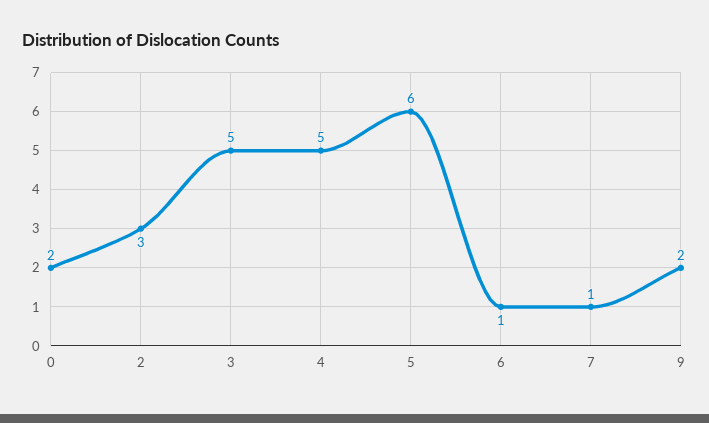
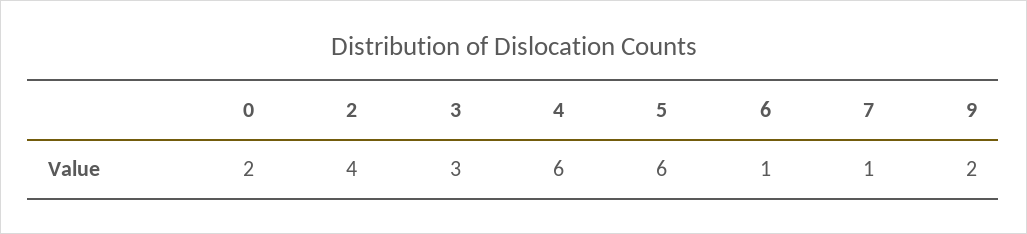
2: 3 -> 4
3: 5 -> 3
4: 5 -> 6

